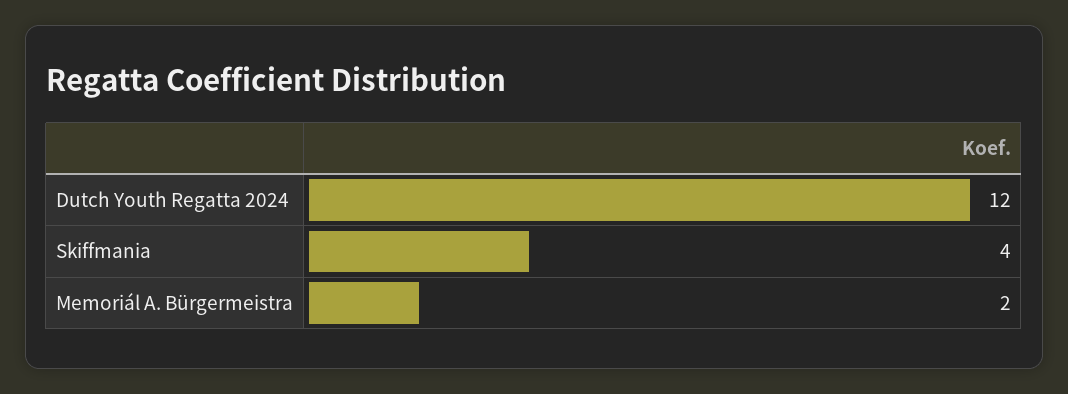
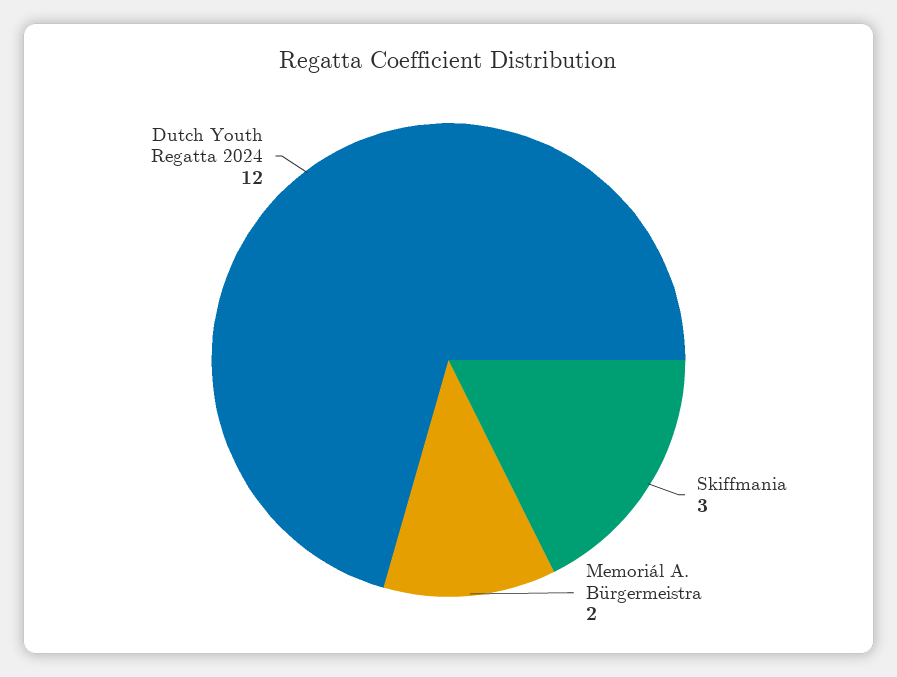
Skiffmania: 4 -> 3

